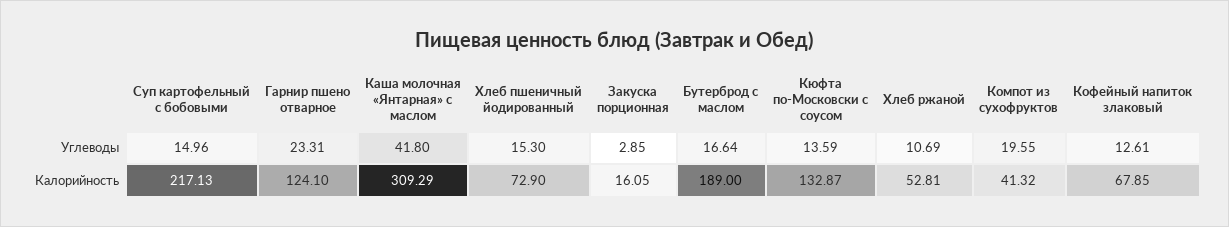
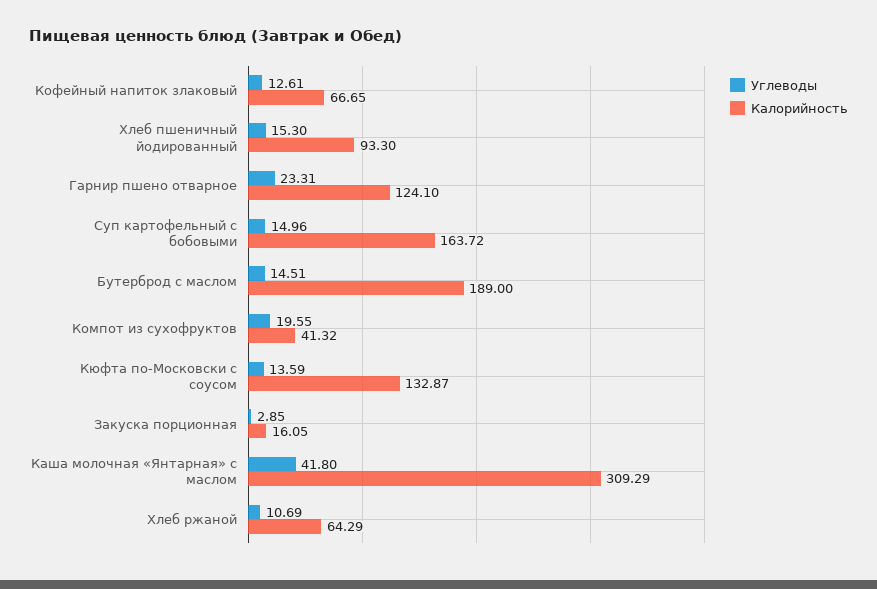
Углеводы, Бутерброд с маслом: 16.64 -> 14.51
Калорийность, Суп картофельный с бобовыми: 217.13 -> 163.72
Калорийность, Хлеб пшеничный йодированный: 72.9 -> 93.3
Калорийность, Хлеб ржаной: 52.81 -> 64.29
Калорийность, Кофейный напиток злаковый: 67.85 -> 66.65

